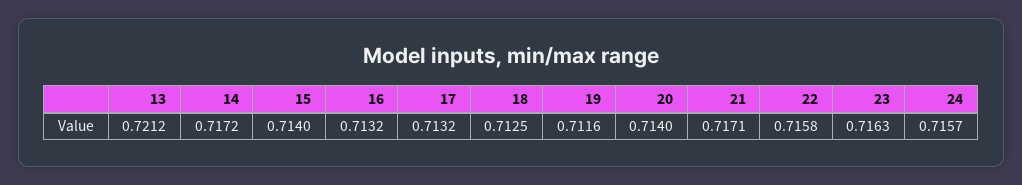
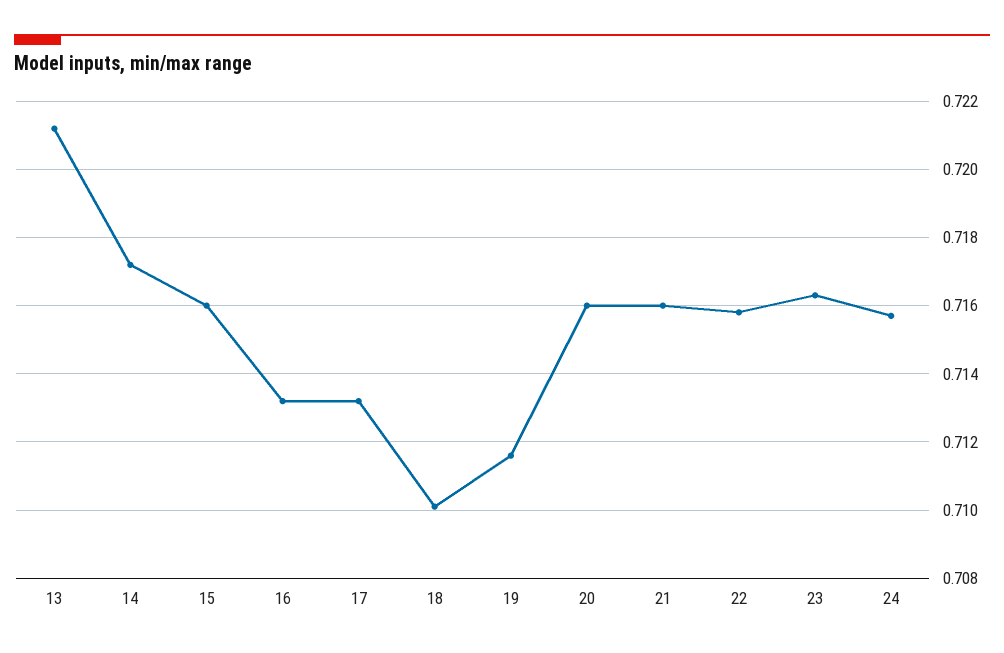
15: 0.714 -> 0.716
18: 0.7125 -> 0.71
20: 0.714 -> 0.716
21: 0.7171 -> 0.716

